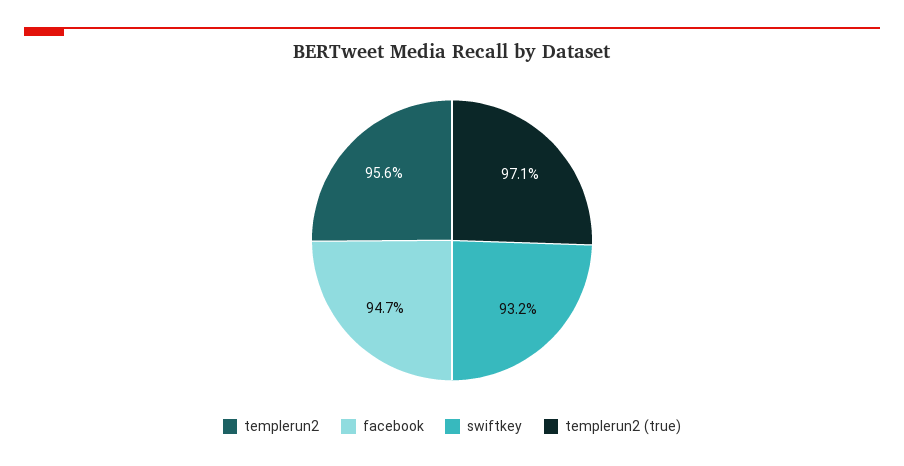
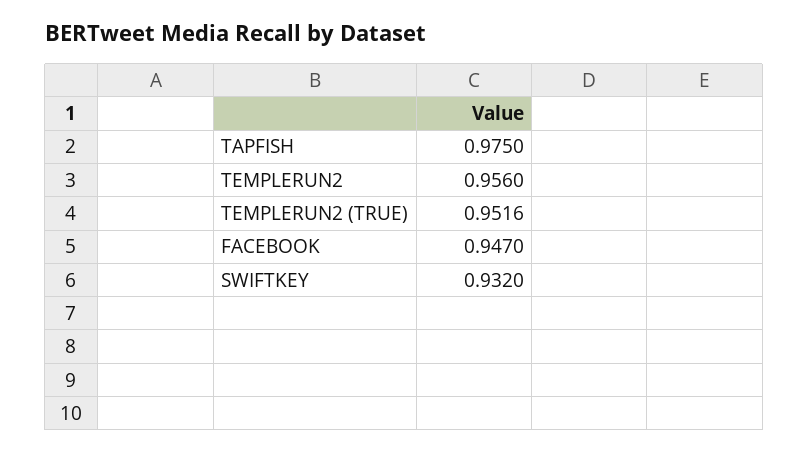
templerun2 (true): 0.971 -> 0.9516
TAPFISH: none -> 0.975

